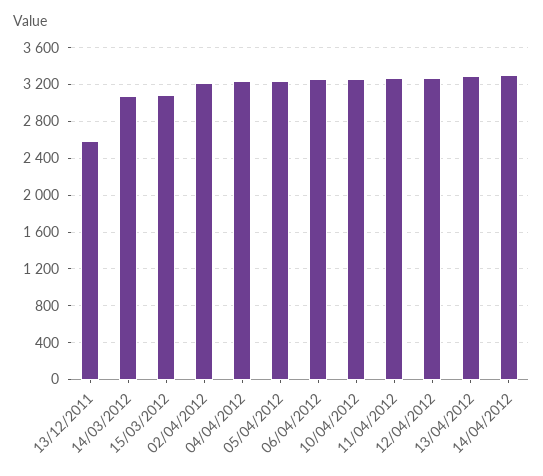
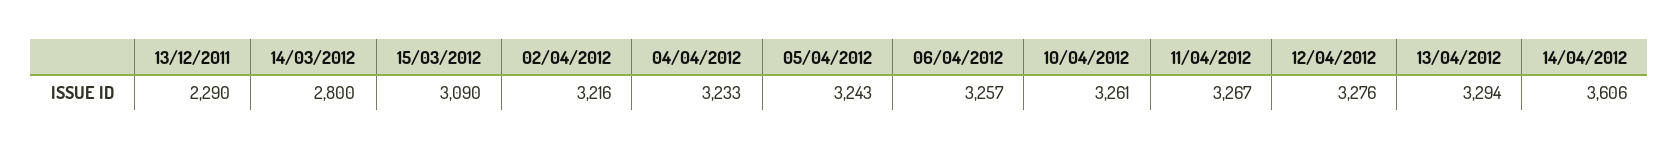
13/12/2011: 2600 -> 2290
14/03/2012: 3100 -> 2800
14/04/2012: 3300 -> 3606

